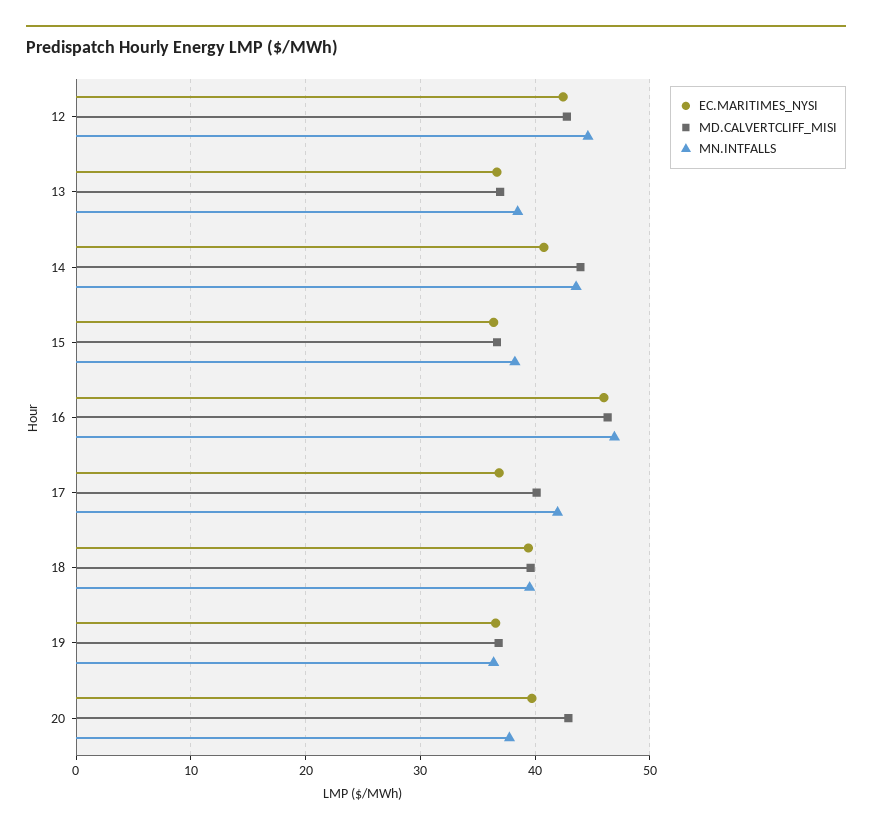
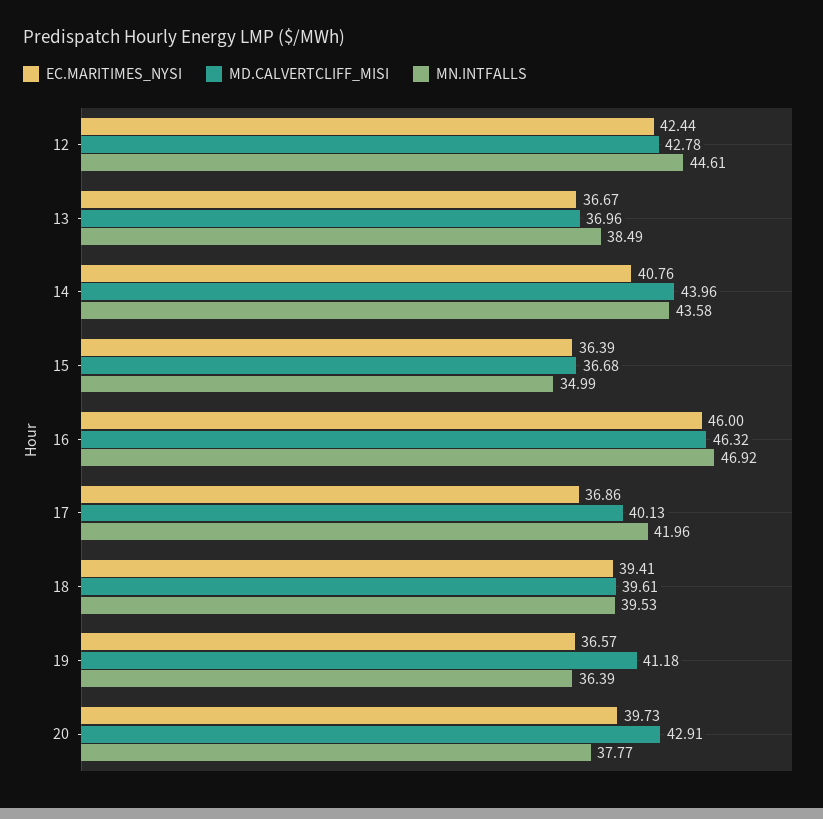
MN.INTFALLS, 15: 38 -> 34.99
MD.CALVERTCLIFF_MISI, 19: 37 -> 41.18

